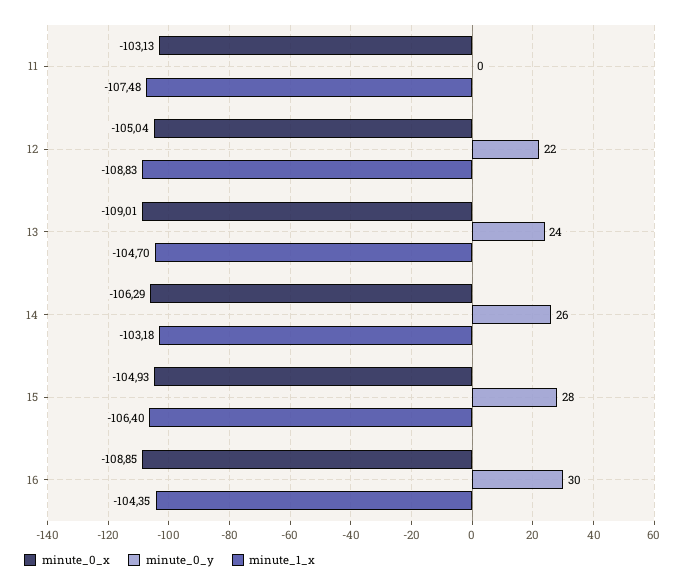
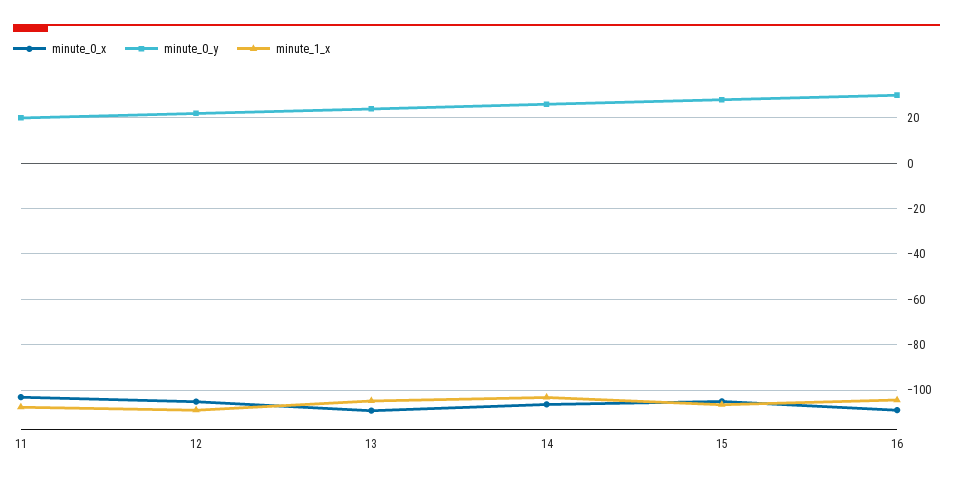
minute_0_y, 11: 0 -> 20

